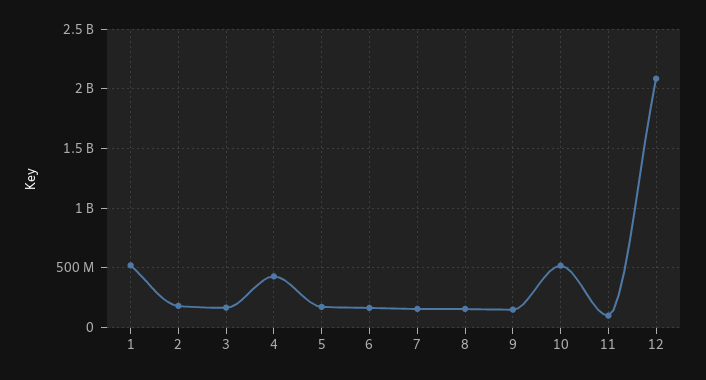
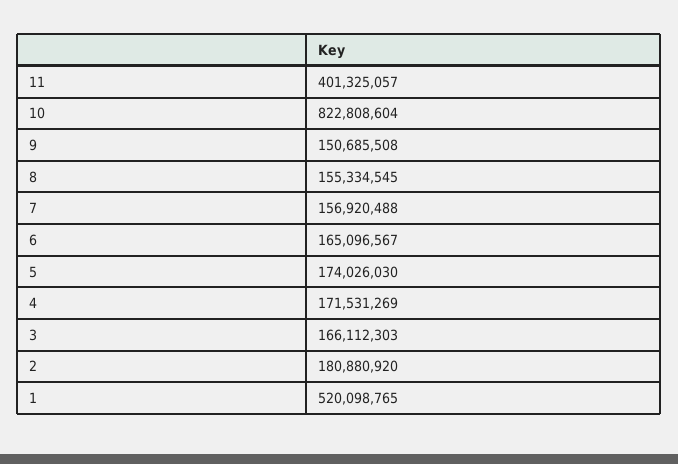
4: 400000000 -> 171531269
10: 500000000 -> 822808604
11: 100000000 -> 401325057
12: 2100000000 -> none

